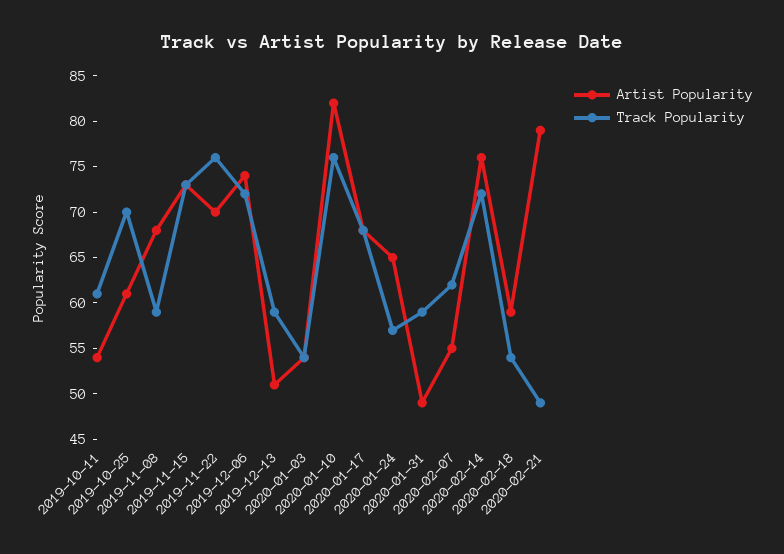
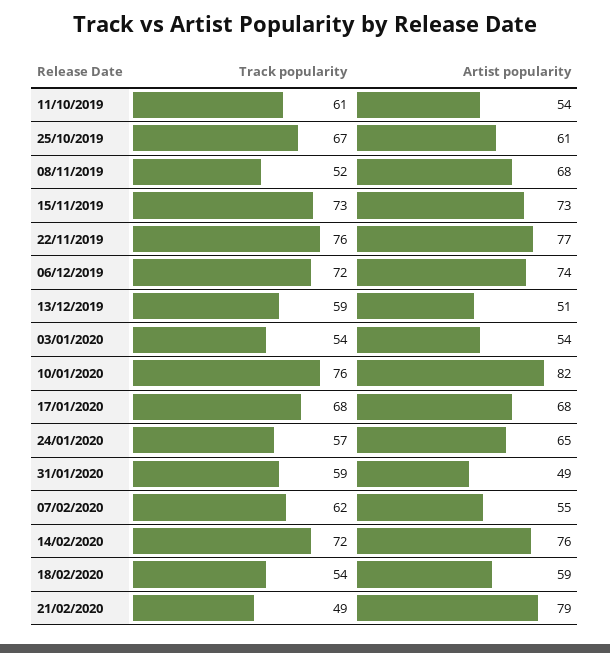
Track Popularity, 2019-10-25: 70 -> 67
Track Popularity, 2019-11-08: 59 -> 52
Artist Popularity, 2019-11-22: 70 -> 77

